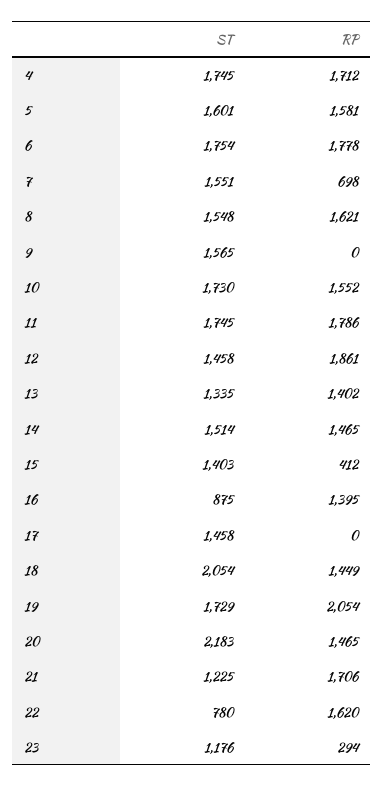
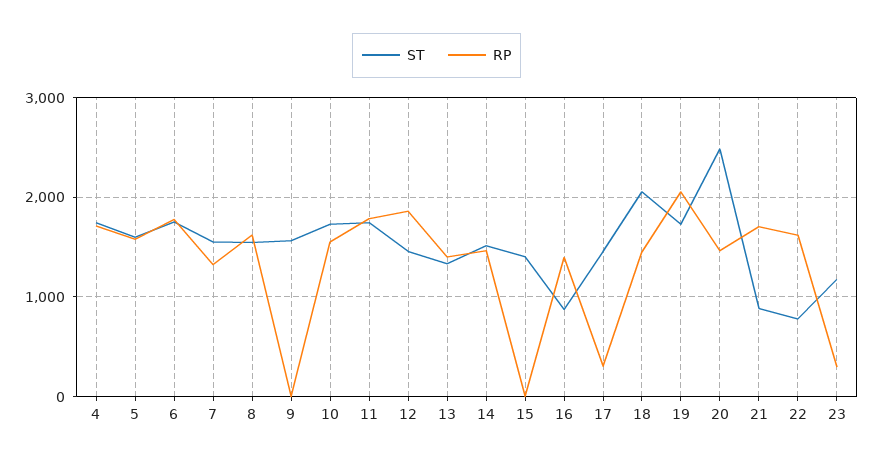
RP, 7: 698 -> 1300
RP, 15: 412 -> 0
RP, 17: 0 -> 300
ST, 20: 2183 -> 2500
ST, 21: 1225 -> 900

